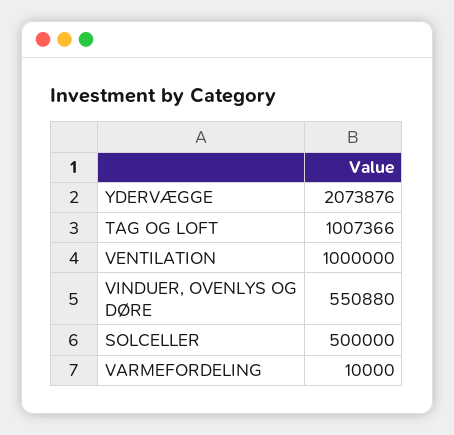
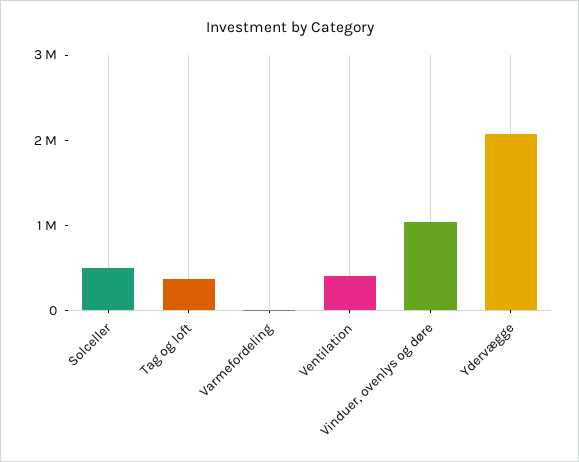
TAG OG LOFT: 1007366 -> 400000
VENTILATION: 1000000 -> 400000
VINDUER, OVENLYS OG DØRE: 550880 -> 1000000

